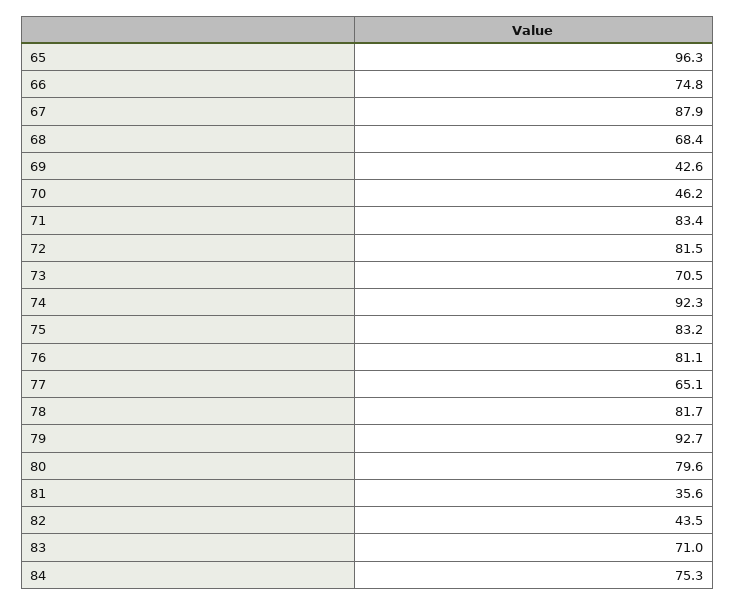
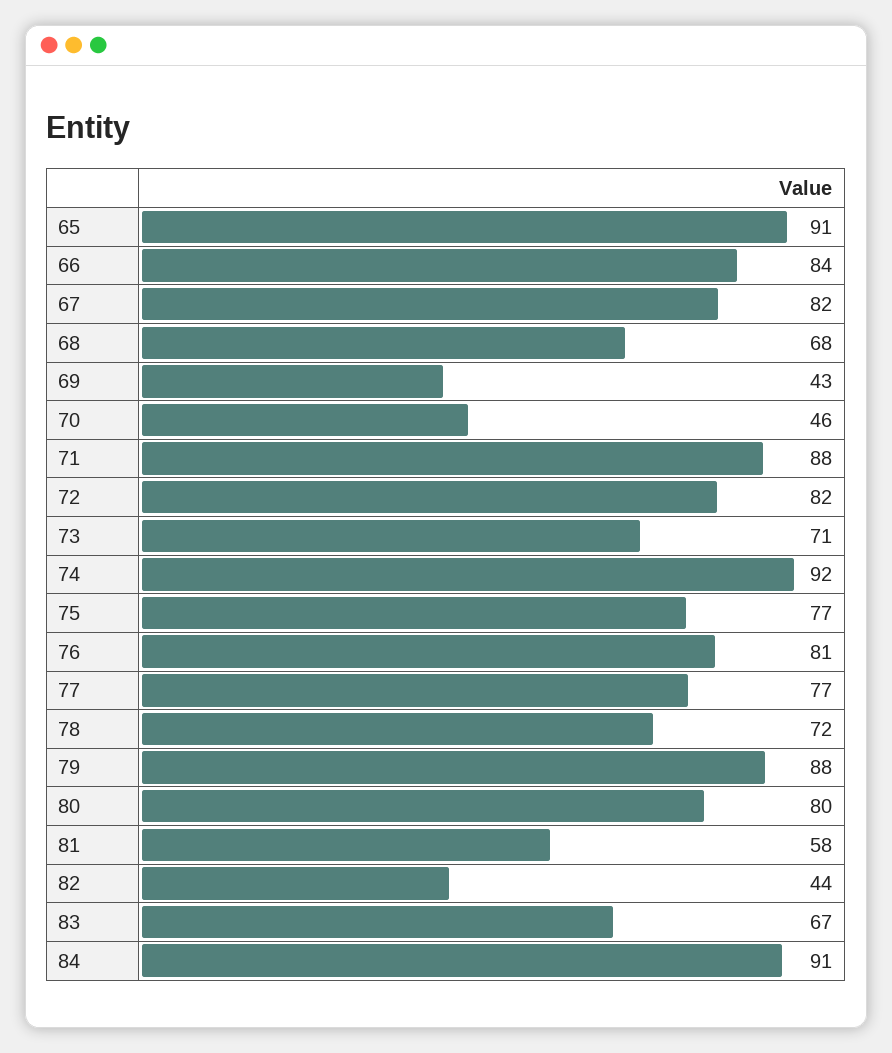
65: 96.3 -> 91
66: 74.8 -> 84
67: 87.9 -> 82
71: 83.4 -> 88
75: 83.2 -> 77
77: 65.1 -> 77
78: 81.7 -> 72
79: 92.7 -> 88
81: 35.6 -> 58
83: 71 -> 67
84: 75.3 -> 91

